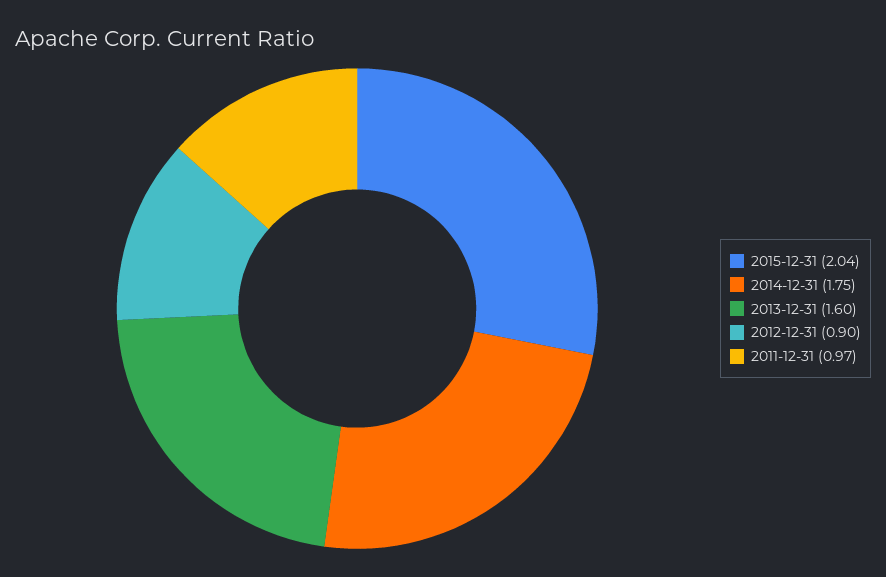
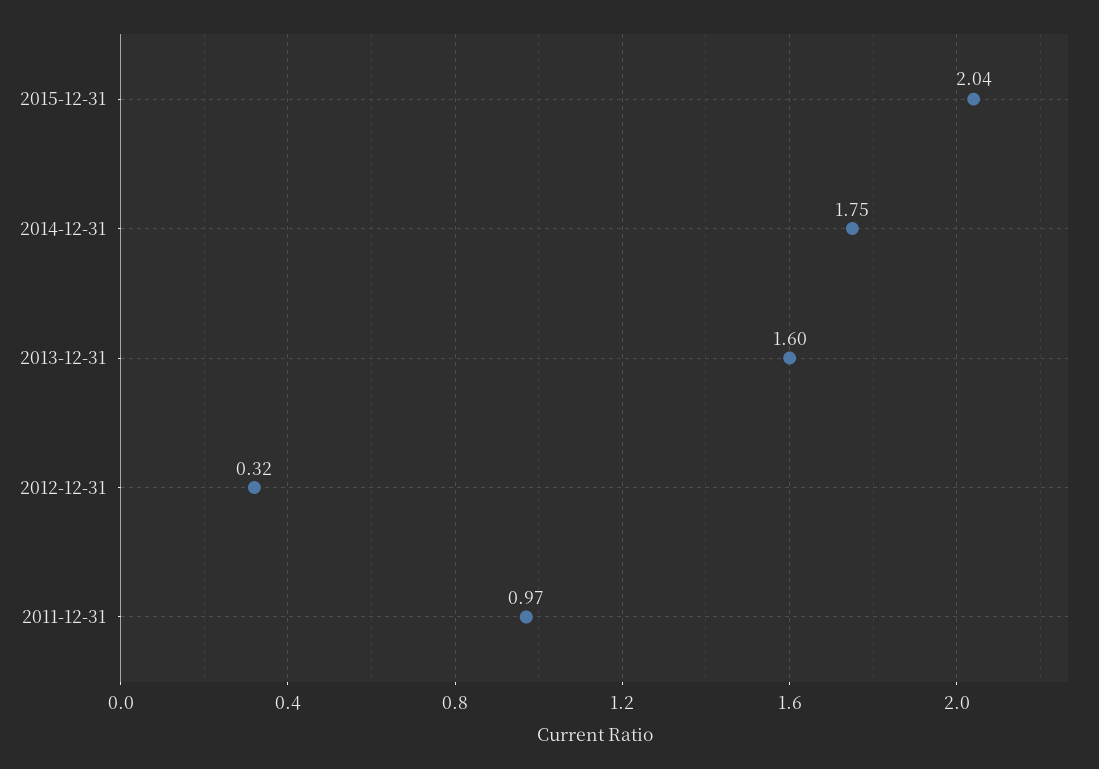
2012-12-31: 0.9 -> 0.32

